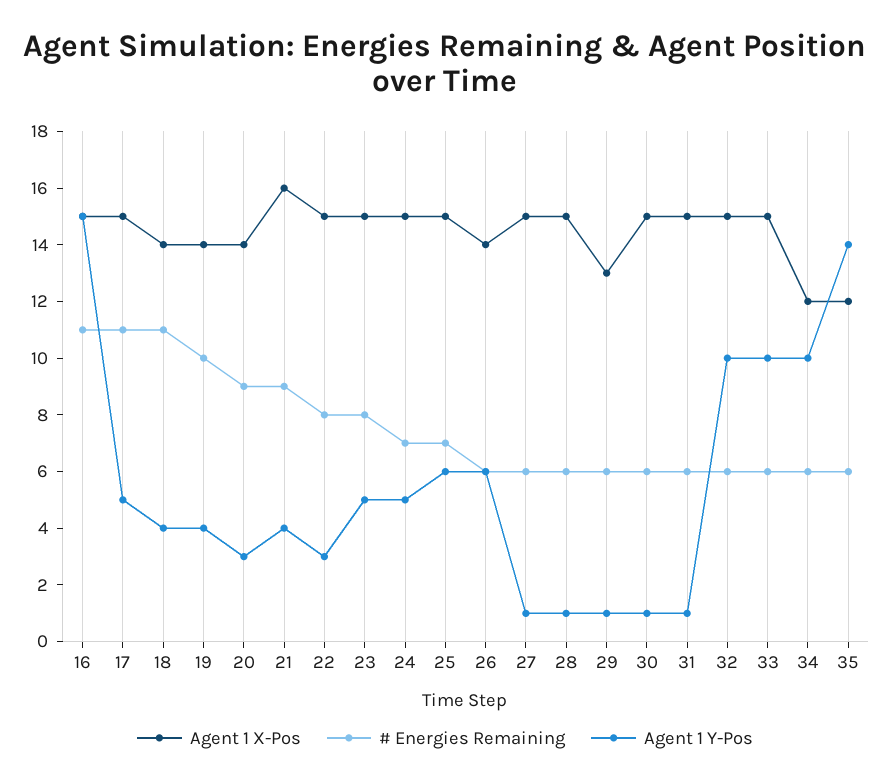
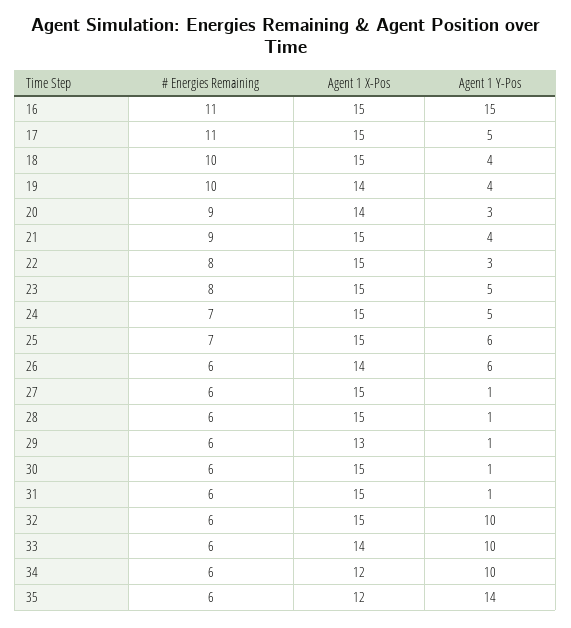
Agent 1 X-Pos, 18: 14 -> 15
# Energies Remaining, 18: 11 -> 10
Agent 1 X-Pos, 21: 16 -> 15
Agent 1 X-Pos, 33: 15 -> 14

